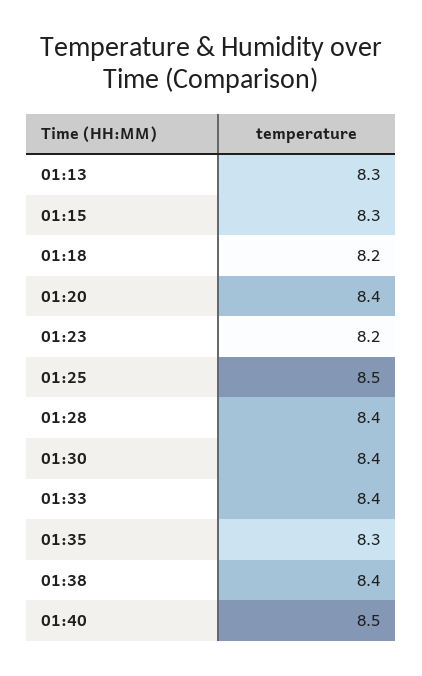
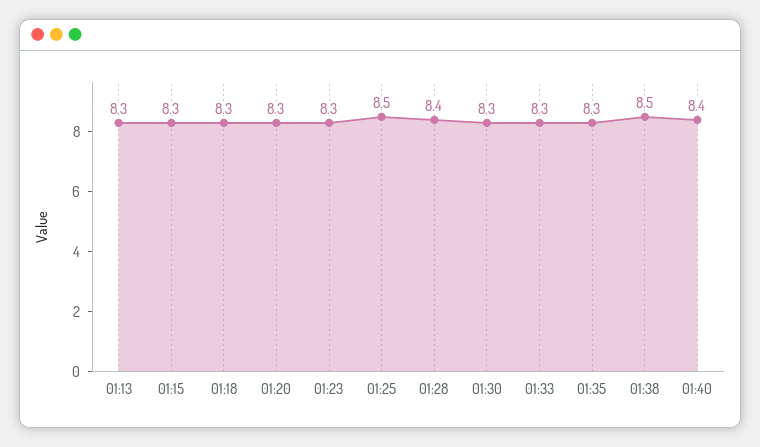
01:18: 8.2 -> 8.3
01:20: 8.4 -> 8.3
01:23: 8.2 -> 8.3
01:30: 8.4 -> 8.3
01:33: 8.4 -> 8.3
01:38: 8.4 -> 8.5
01:40: 8.5 -> 8.4

